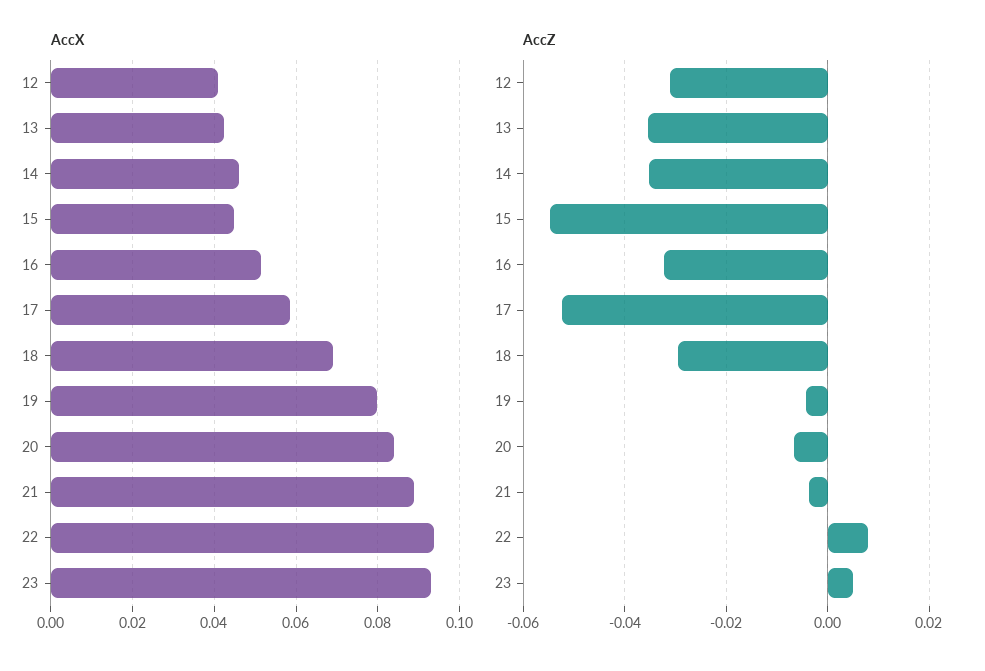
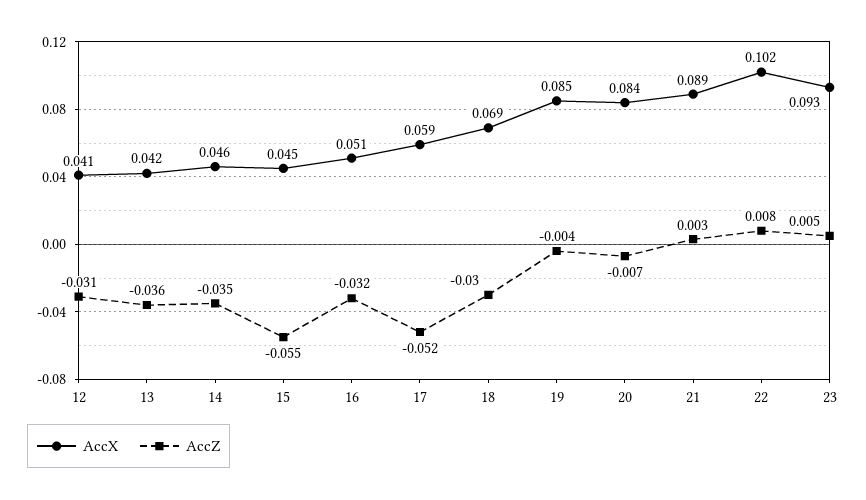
AccX, 19: 0.08 -> 0.085
AccX, 22: 0.094 -> 0.102
AccZ, 21: -0.004 -> 0.003

